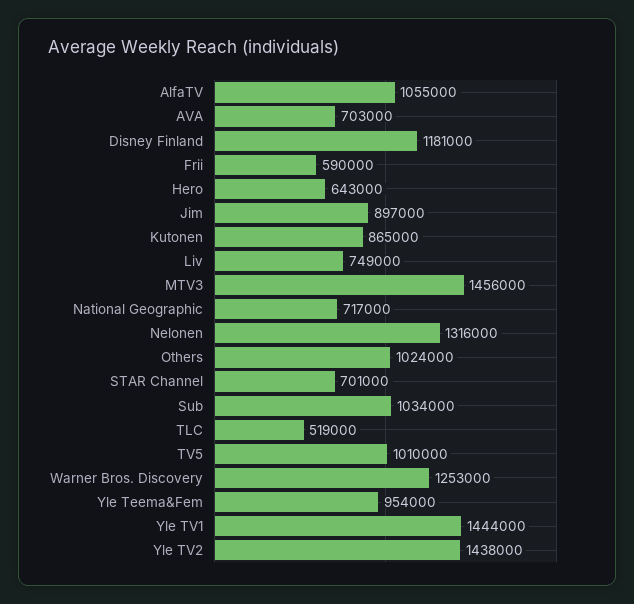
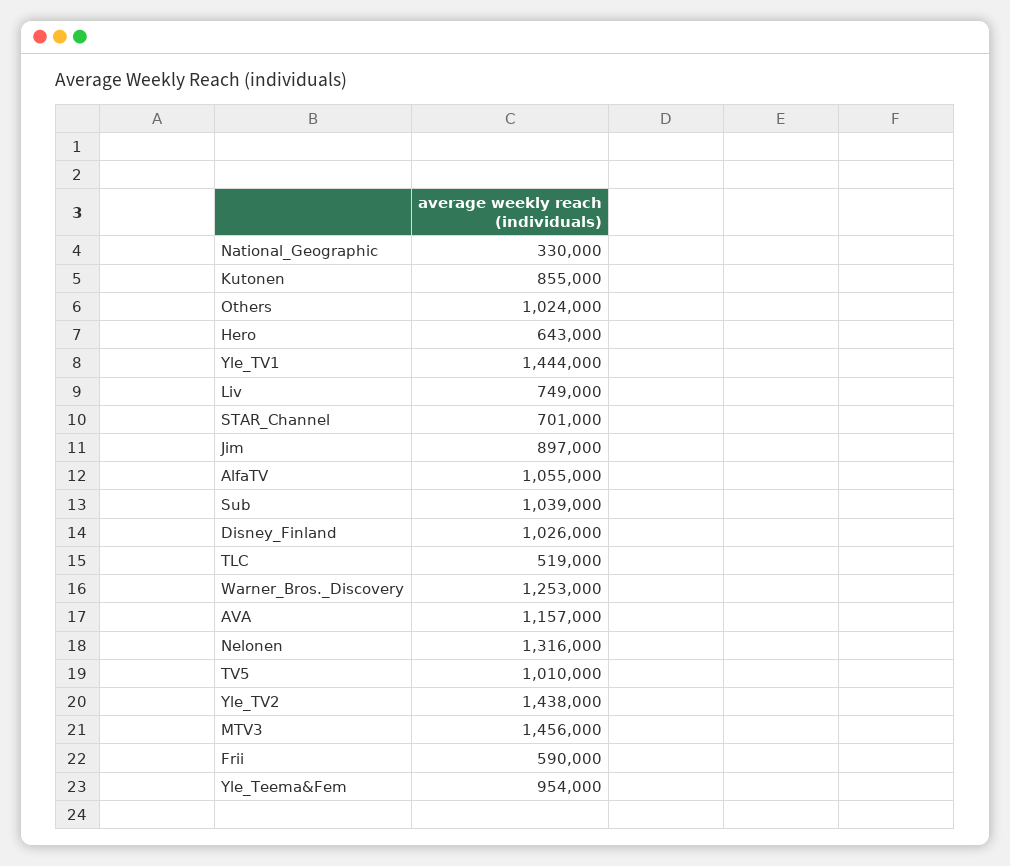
AVA: 703000 -> 1157000
Disney Finland: 1181000 -> 1026000
Kutonen: 865000 -> 855000
National Geographic: 717000 -> 330000
Sub: 1034000 -> 1039000

